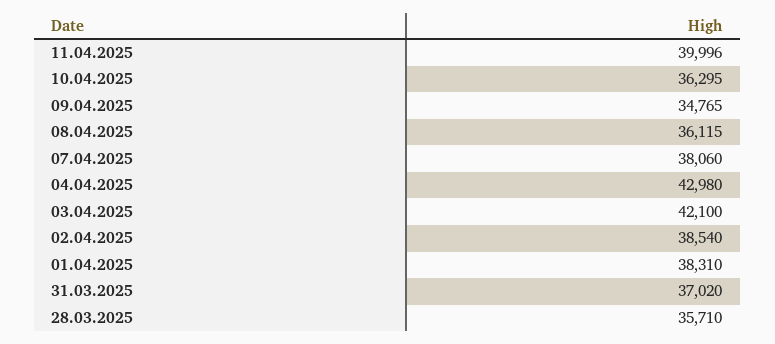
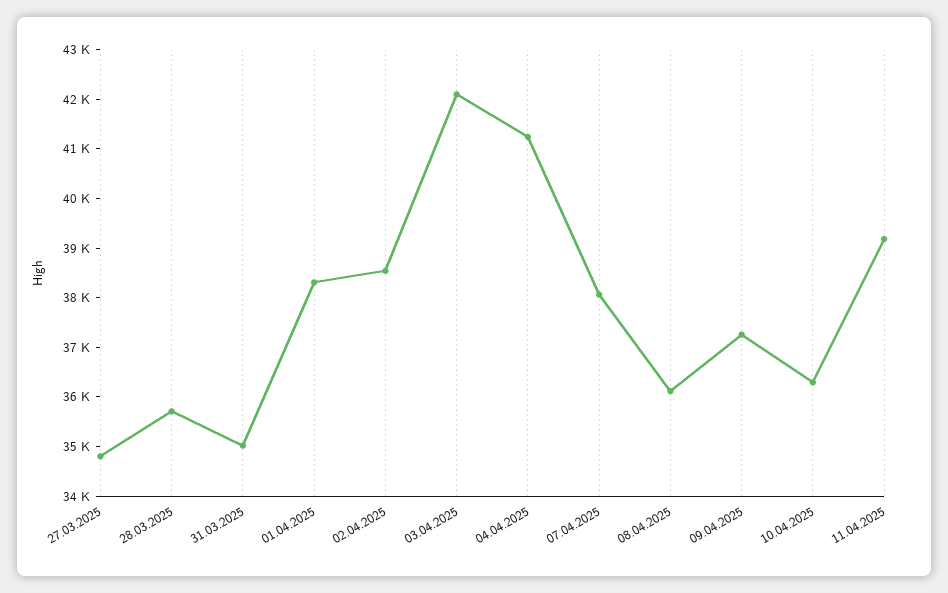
11.04.2025: 39996 -> 39200
09.04.2025: 34765 -> 37200
04.04.2025: 42980 -> 41200
31.03.2025: 37020 -> 35000
27.03.2025: none -> 34800

